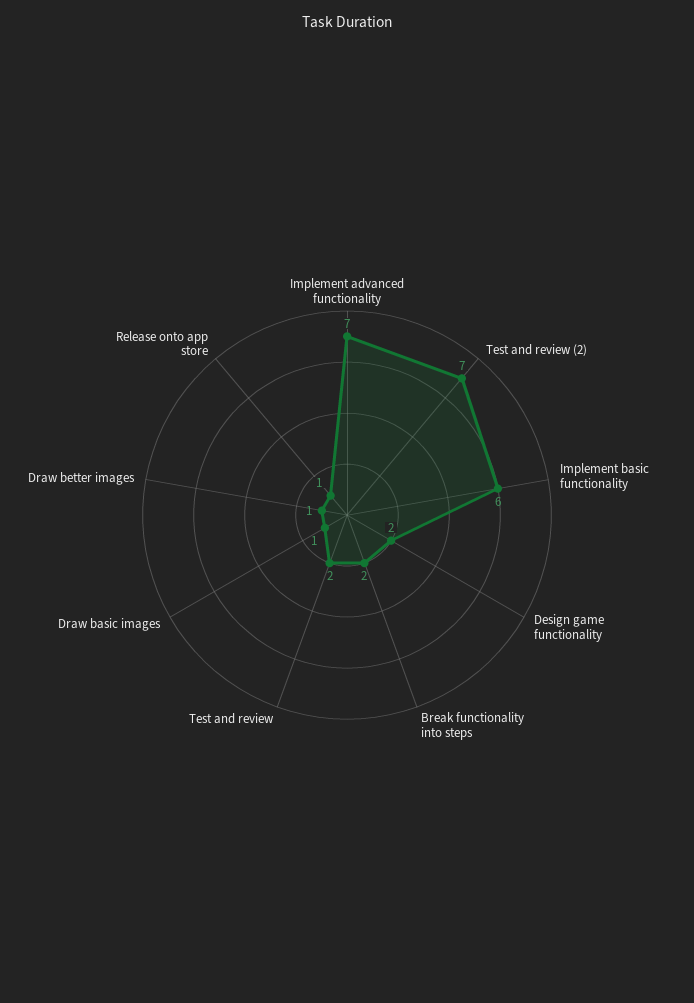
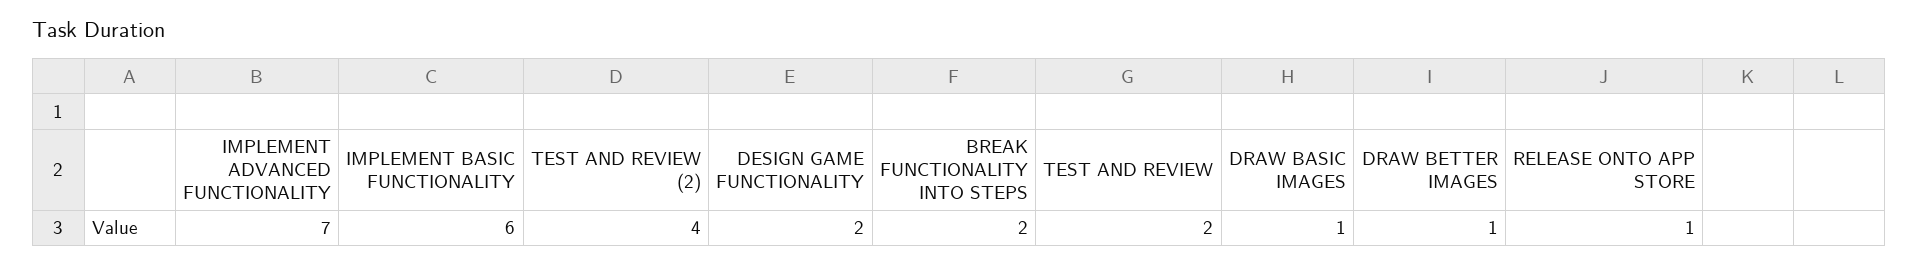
Test and review (2): 7 -> 4

